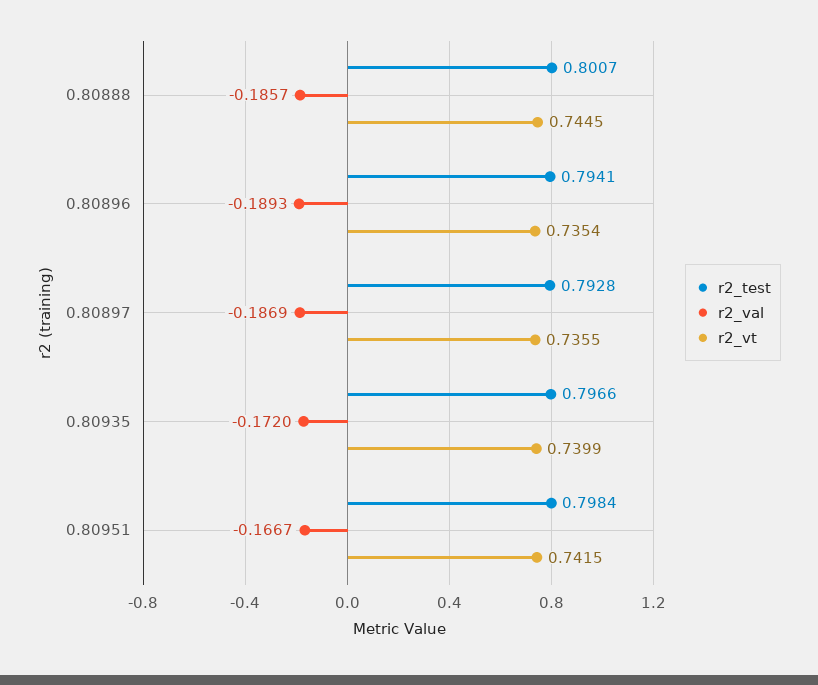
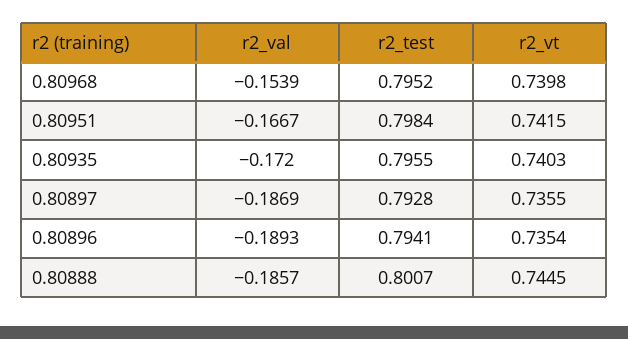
r2_test, 0.80935: 0.7966 -> 0.7955
r2_vt, 0.80935: 0.7399 -> 0.7403
r2_val, 0.80968: none -> -0.1539
r2_test, 0.80968: none -> 0.7952
r2_vt, 0.80968: none -> 0.7398

